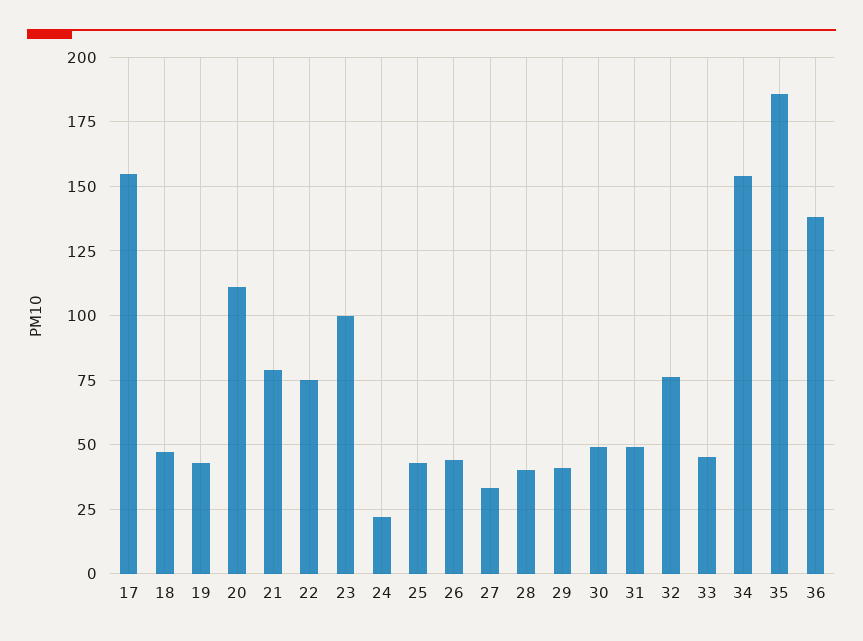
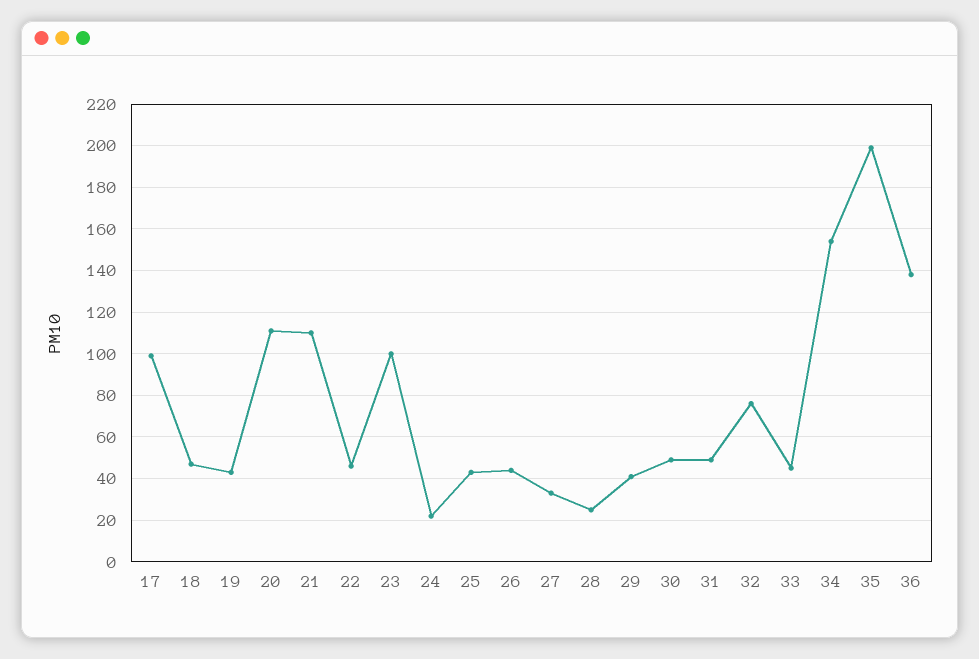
17: 155 -> 100
21: 80 -> 110
22: 75 -> 45
28: 40 -> 25
35: 185 -> 200

